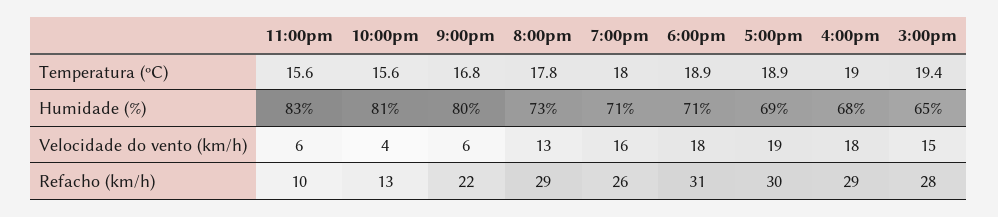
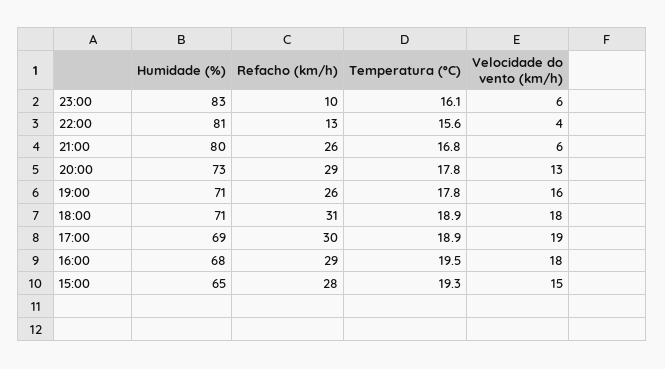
11:00pm, Temperatura (ºC): 15.6 -> 16.1
7:00pm, Temperatura (ºC): 18 -> 17.8
4:00pm, Temperatura (ºC): 19 -> 19.5
3:00pm, Temperatura (ºC): 19.4 -> 19.3
9:00pm, Refacho (km/h): 22 -> 26

